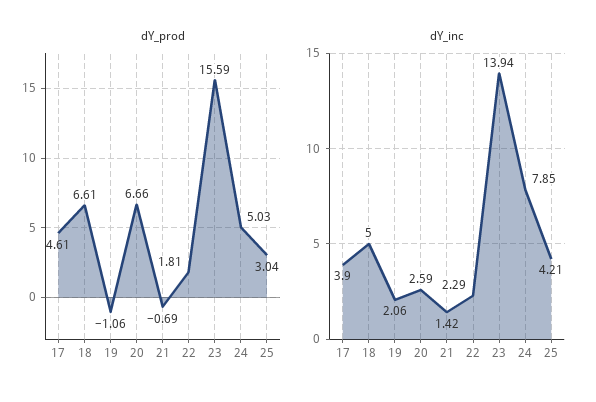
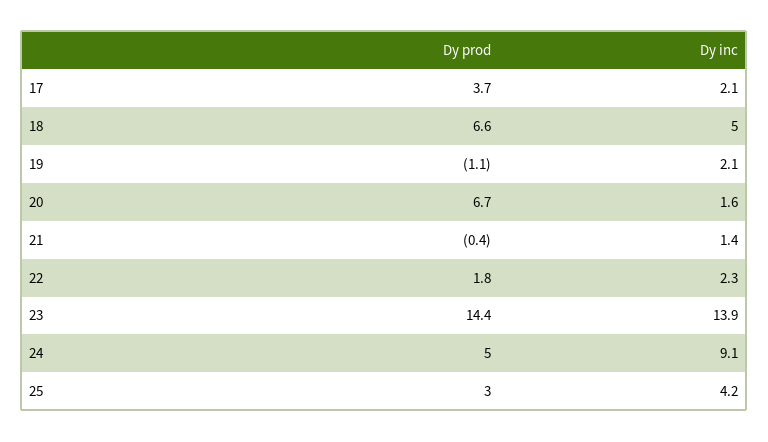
dY_prod, 17: 4.61 -> 3.7
dY_prod, 21: -0.69 -> -0.4
dY_prod, 23: 15.59 -> 14.4
dY_inc, 17: 3.9 -> 2.1
dY_inc, 20: 2.59 -> 1.6
dY_inc, 24: 7.85 -> 9.1

